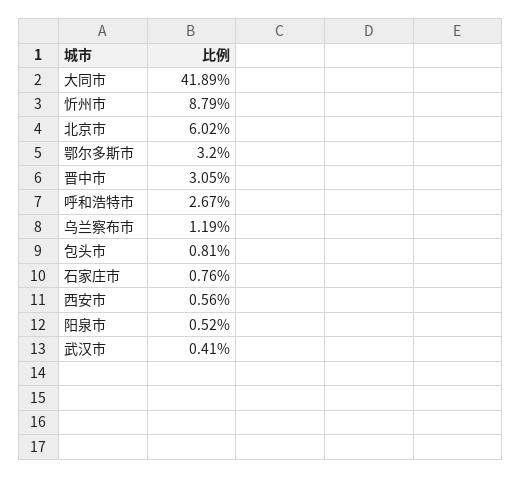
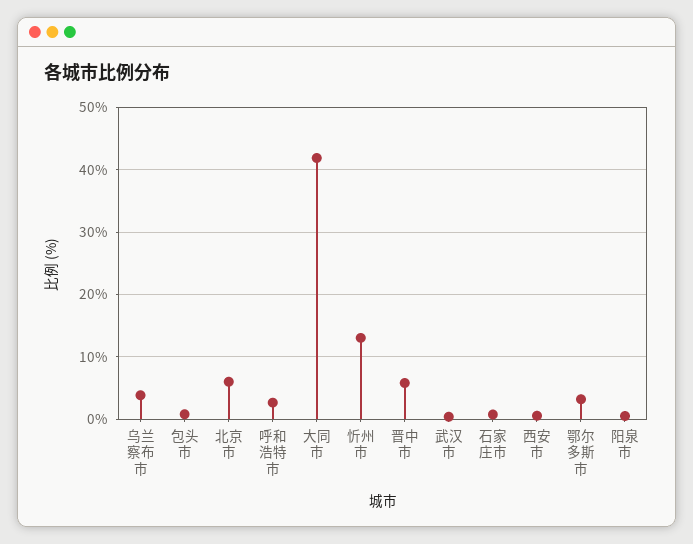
忻州市: 8.79 -> 13
晋中市: 3.05 -> 6
乌兰察布市: 1.19 -> 4

